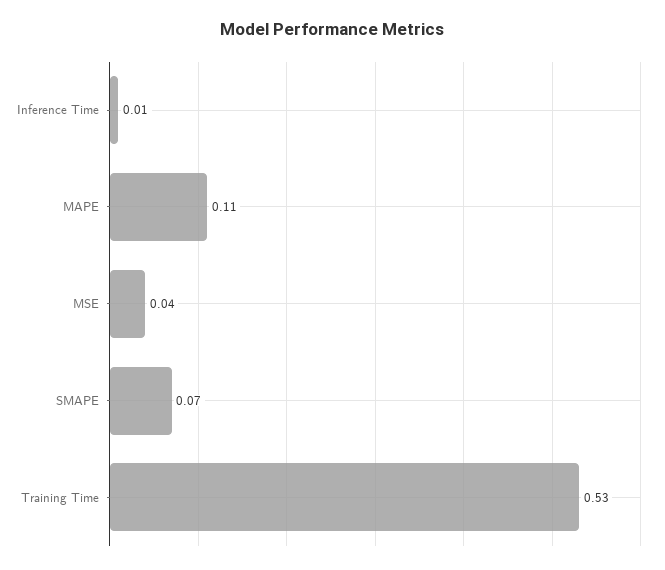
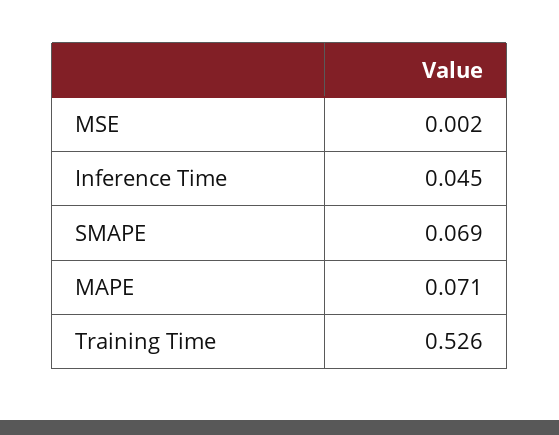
Inference Time: 0.01 -> 0.045
MAPE: 0.11 -> 0.071
MSE: 0.04 -> 0.002

